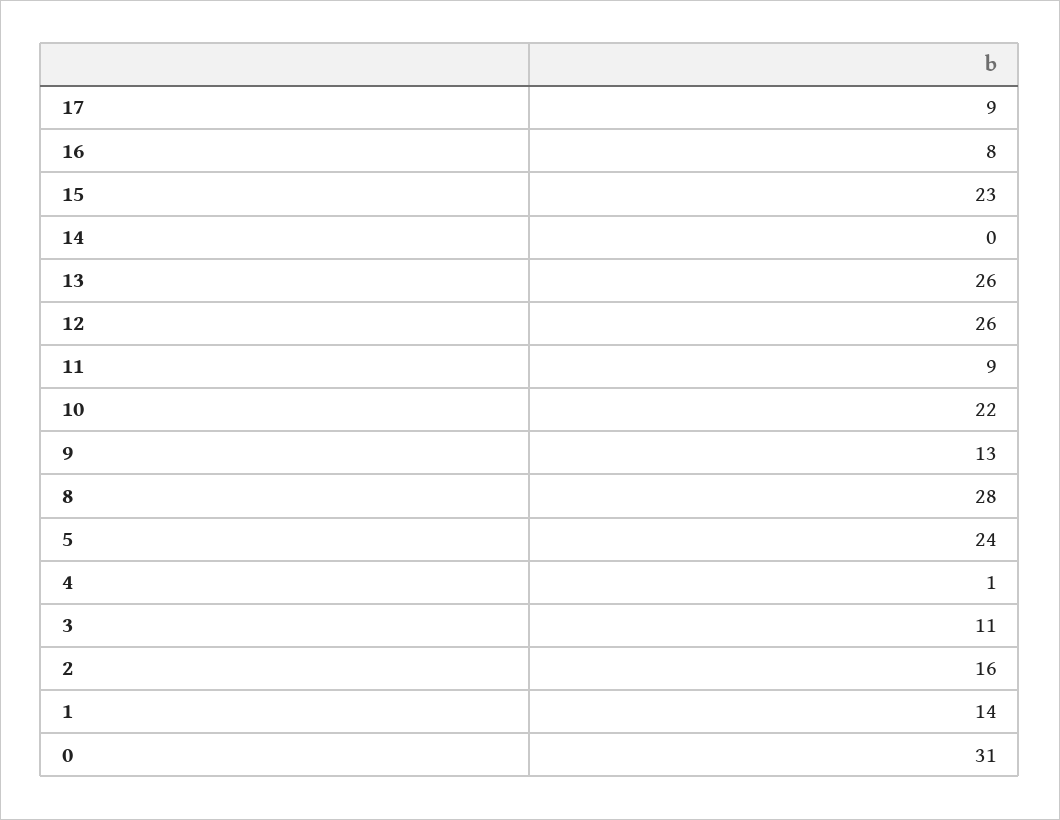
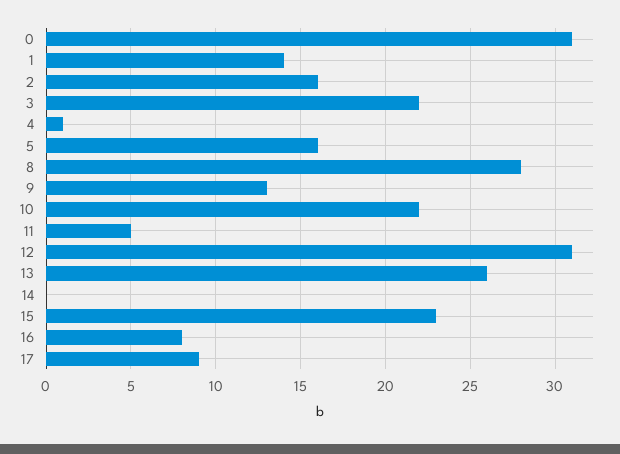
12: 26 -> 31
11: 9 -> 5
5: 24 -> 16
3: 11 -> 22

